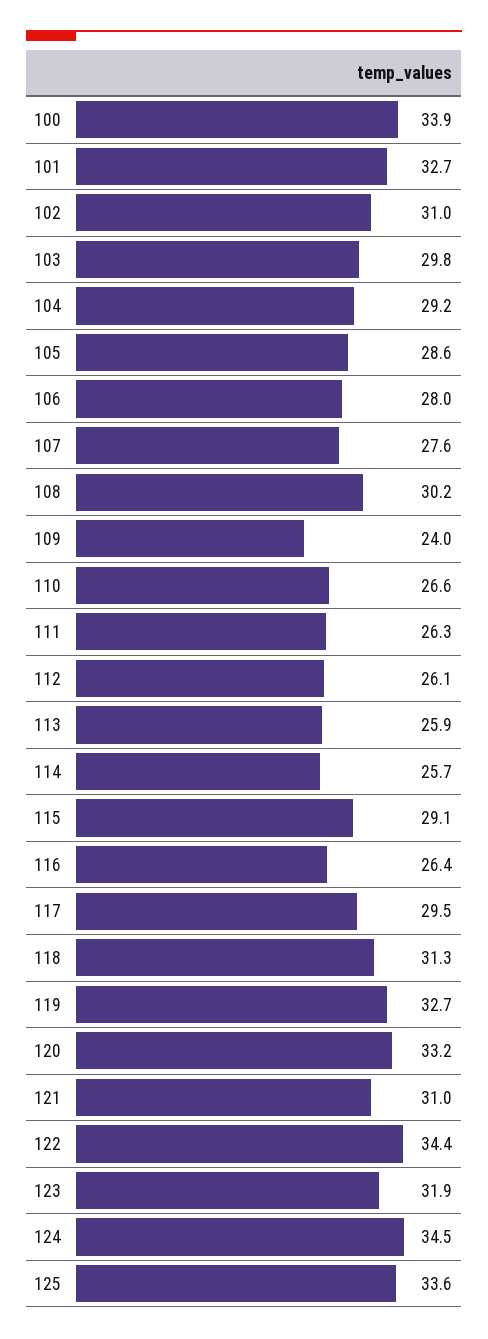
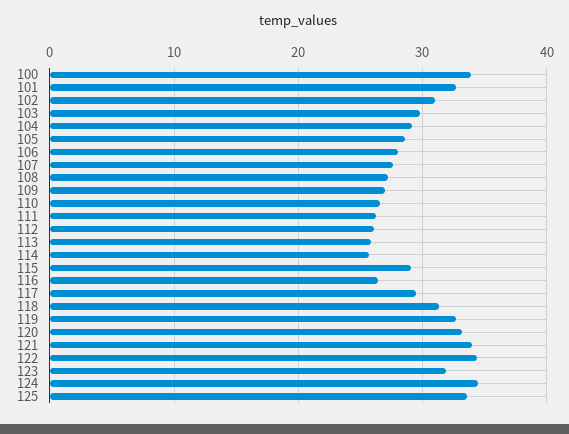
108: 30.2 -> 27
109: 24 -> 27
121: 31 -> 34

